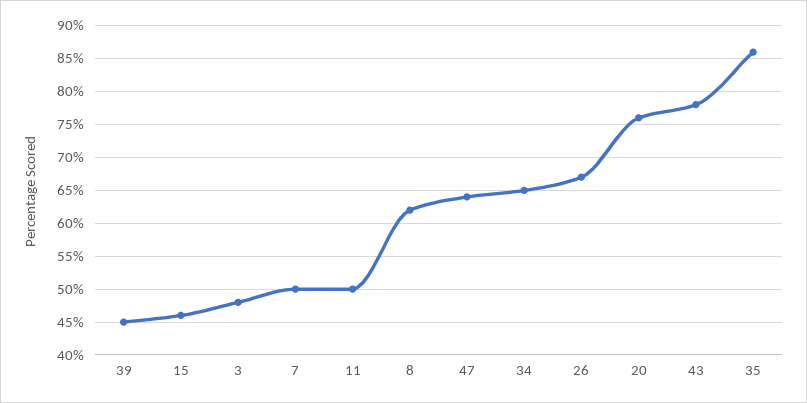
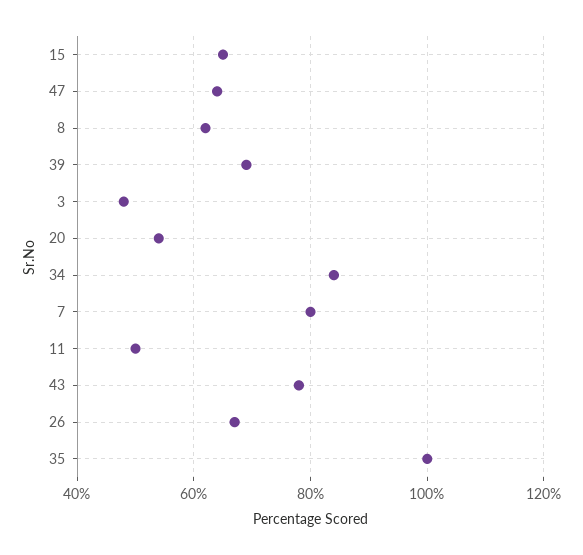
39: 45 -> 70
15: 46 -> 65
7: 50 -> 80
34: 65 -> 85
20: 76 -> 55
35: 86 -> 100

